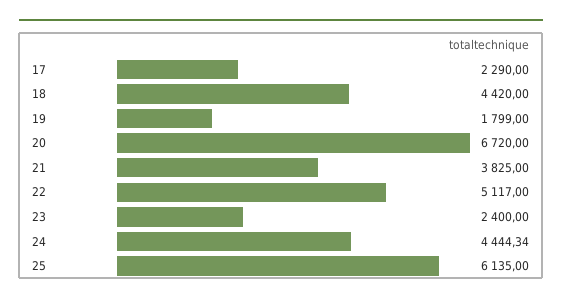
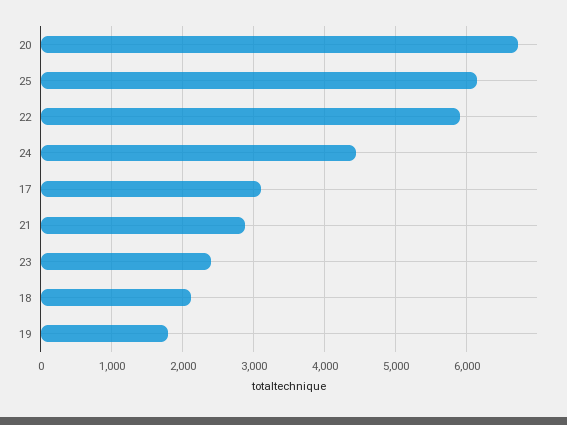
17: 2290 -> 3100
18: 4420 -> 2100
21: 3825 -> 2900
22: 5117 -> 5900

